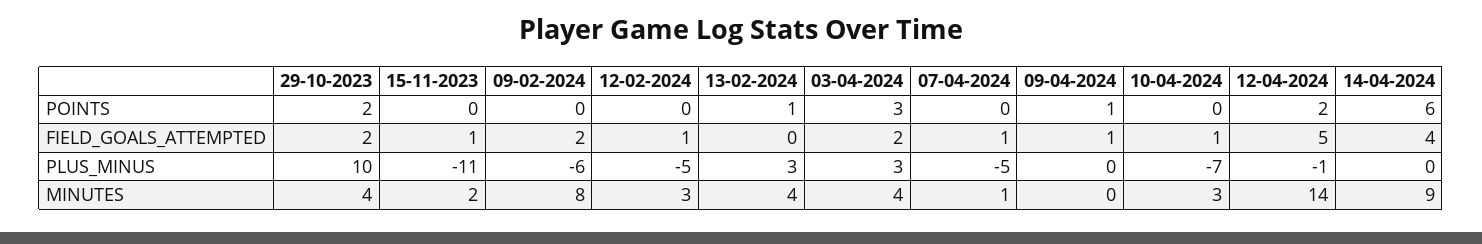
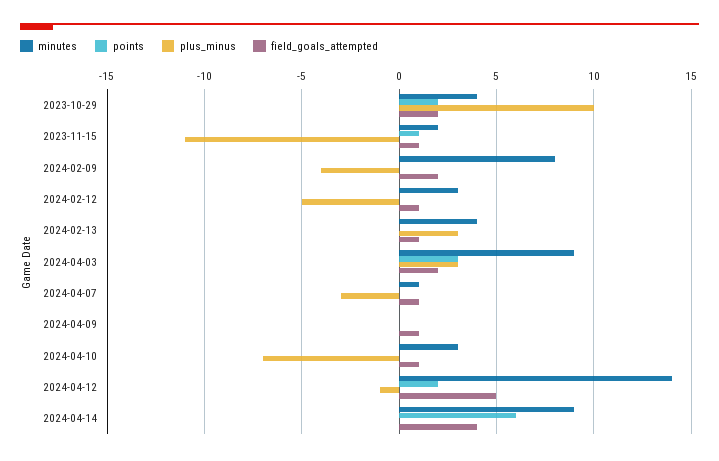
POINTS, 15-11-2023: 0 -> 1
POINTS, 13-02-2024: 1 -> 0
POINTS, 09-04-2024: 1 -> 0
FIELD_GOALS_ATTEMPTED, 13-02-2024: 0 -> 1
PLUS_MINUS, 09-02-2024: -6 -> -4
PLUS_MINUS, 07-04-2024: -5 -> -3
MINUTES, 03-04-2024: 4 -> 9

